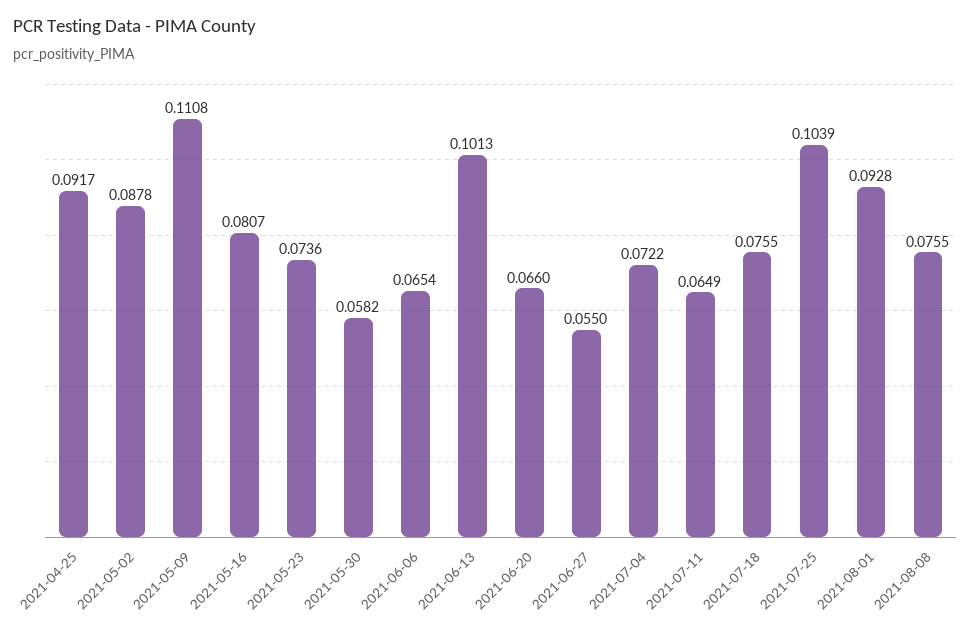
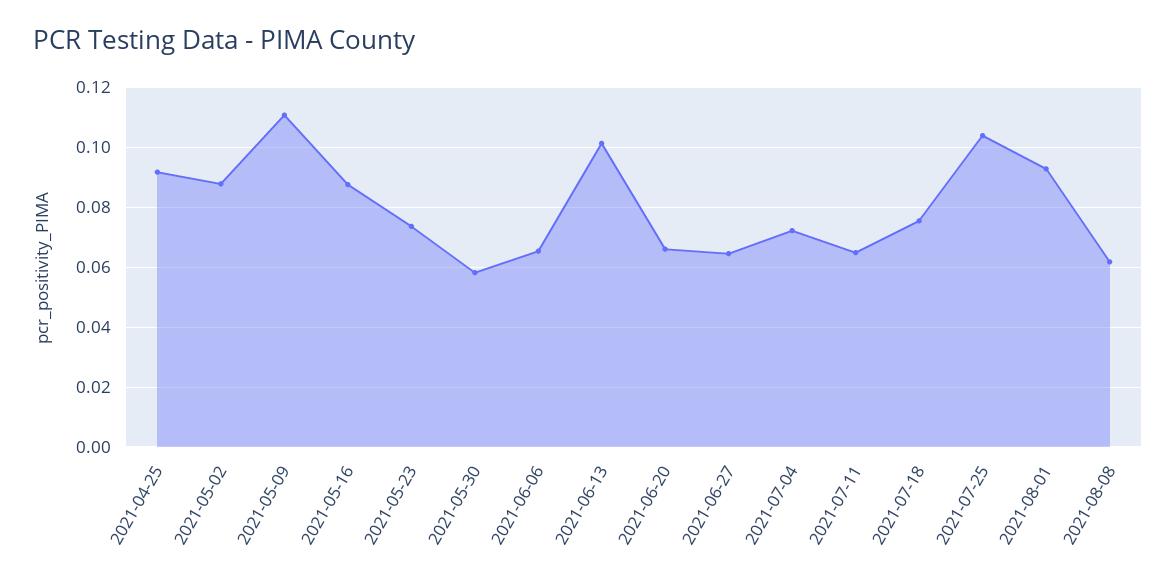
2021-05-16: 0.0807 -> 0.0875
2021-06-27: 0.055 -> 0.065
2021-08-08: 0.0755 -> 0.0625

